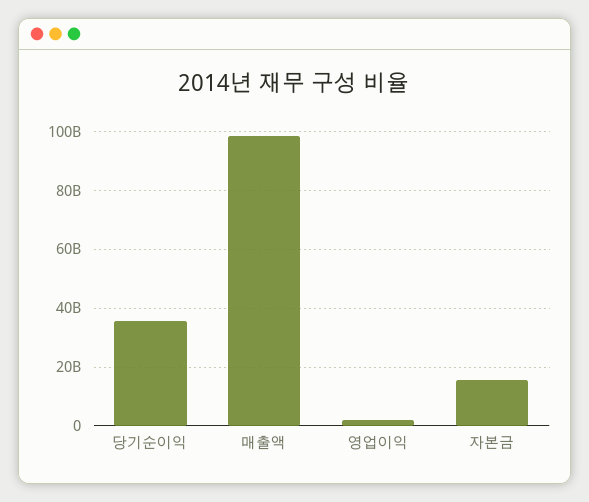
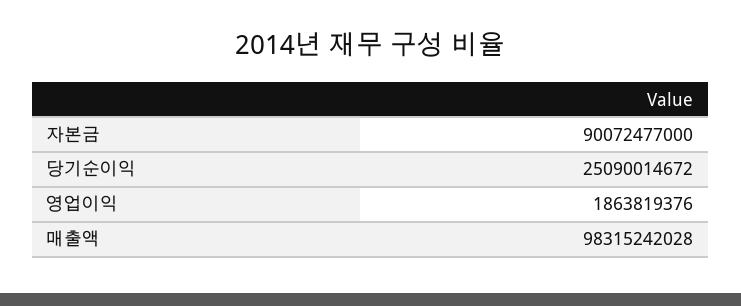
당기순이익: 35000000000 -> 25090014672
자본금: 15000000000 -> 90072477000

